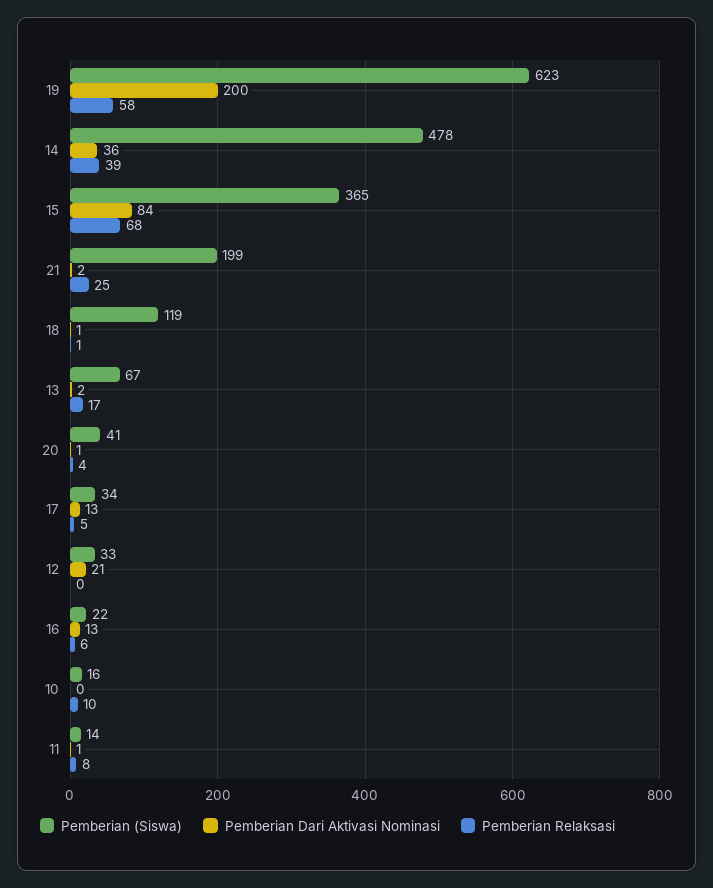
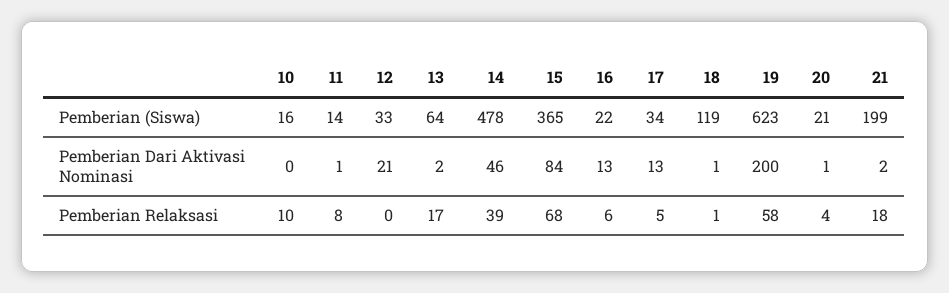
Pemberian Dari Aktivasi Nominasi, 14: 36 -> 46
Pemberian Relaksasi, 21: 25 -> 18
Pemberian (Siswa), 13: 67 -> 64
Pemberian (Siswa), 20: 41 -> 21

